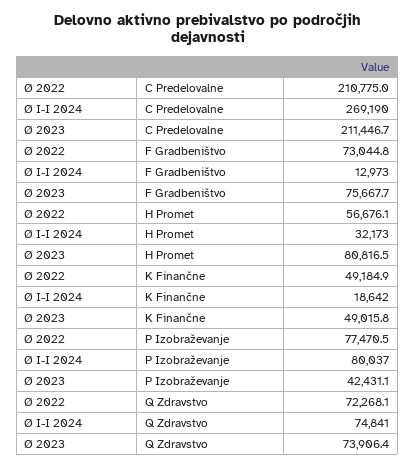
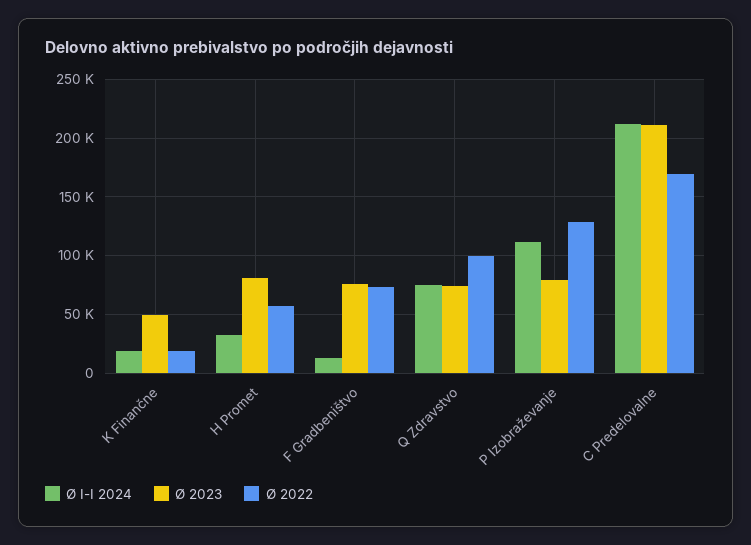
Ø 2022, C Predelovalne: 210775 -> 170000
Ø I-I 2024, C Predelovalne: 269190 -> 210000
Ø 2022, K Finančne: 49184.9 -> 20000
Ø 2022, P Izobraževanje: 77470.5 -> 130000
Ø I-I 2024, P Izobraževanje: 80037 -> 110000
Ø 2023, P Izobraževanje: 42431.1 -> 80000
Ø 2022, Q Zdravstvo: 72268.1 -> 100000

